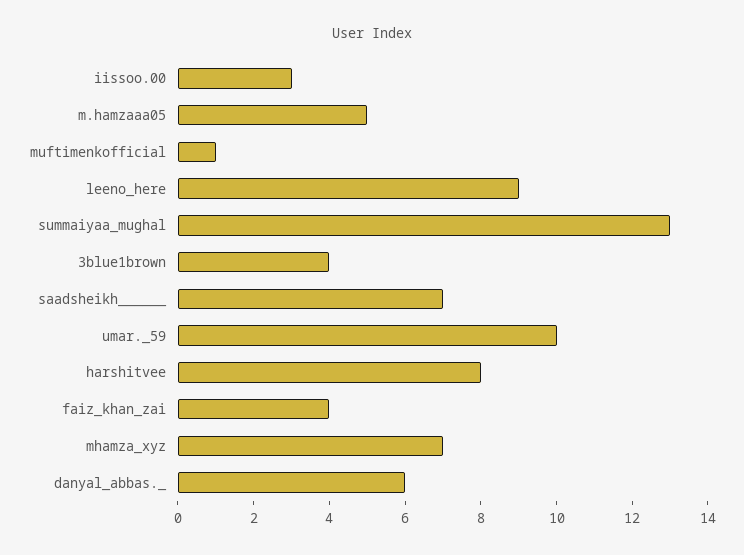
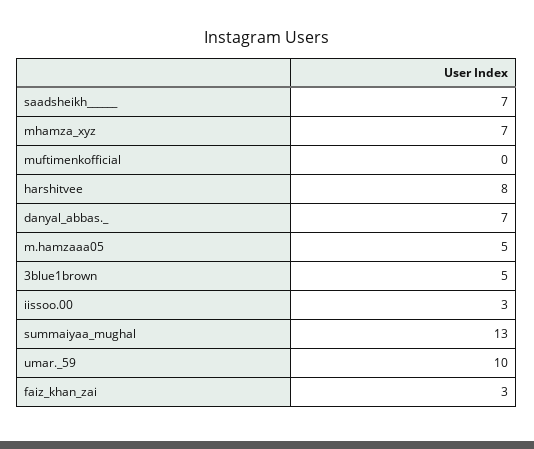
muftimenkofficial: 1 -> 0
leeno_here: 9 -> none
3blue1brown: 4 -> 5
faiz_khan_zai: 4 -> 3
danyal_abbas._: 6 -> 7

